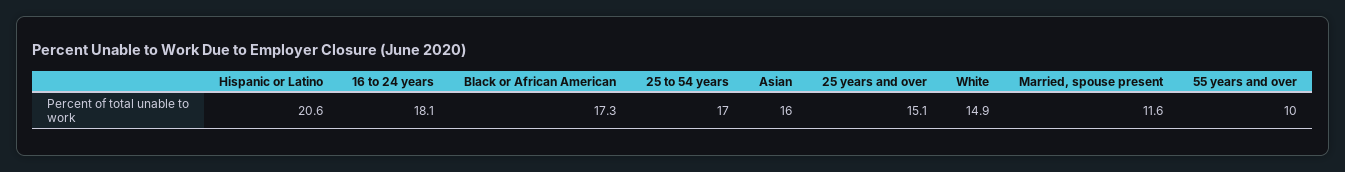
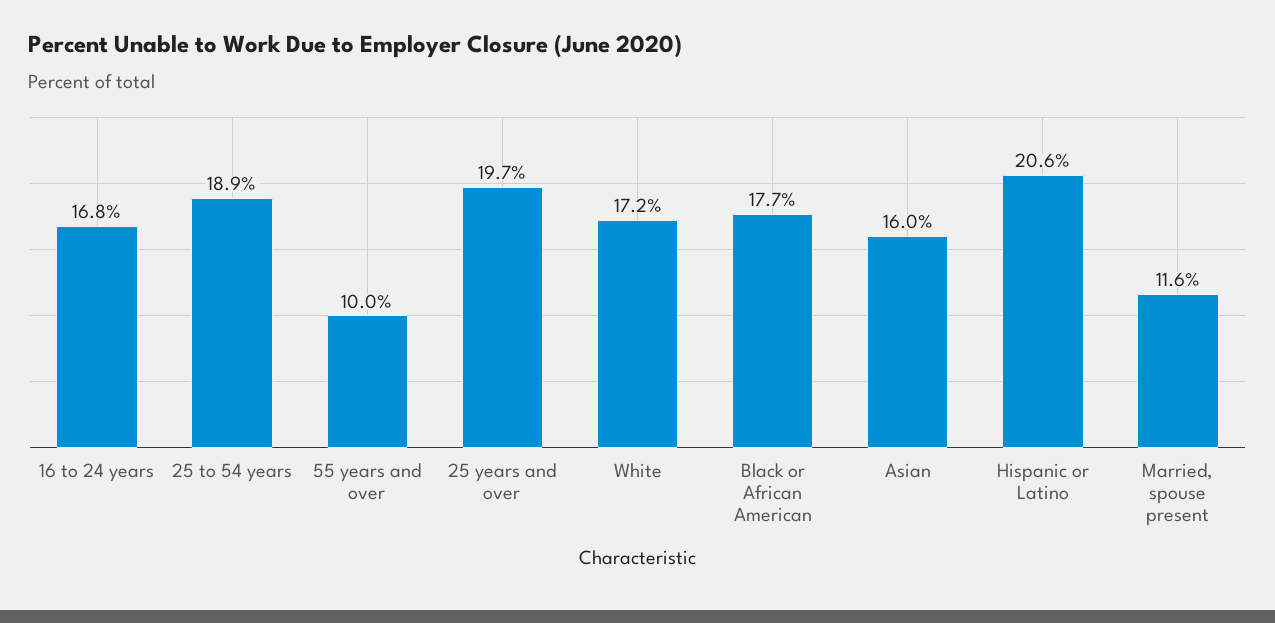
16 to 24 years: 18.1 -> 16.8
Black or African American: 17.3 -> 17.7
25 to 54 years: 17 -> 18.9
25 years and over: 15.1 -> 19.7
White: 14.9 -> 17.2

